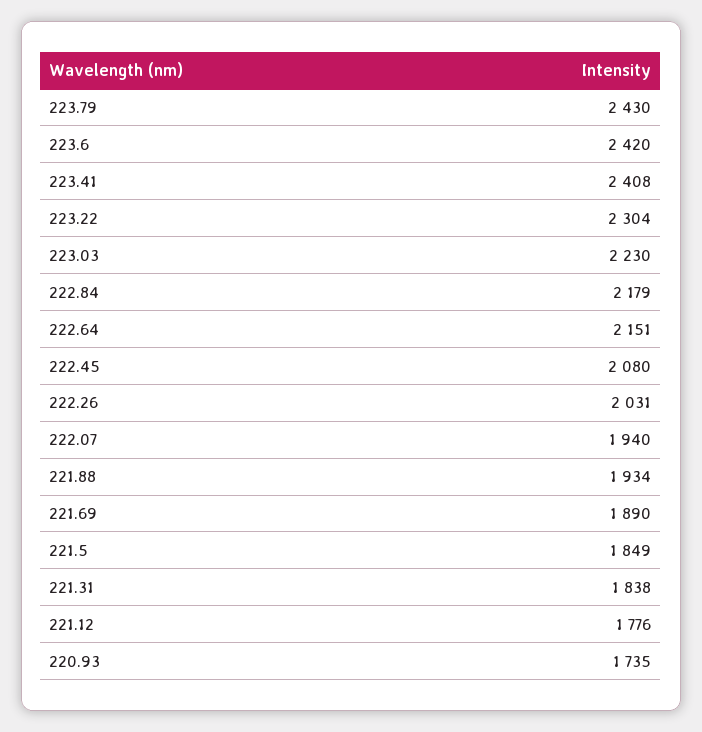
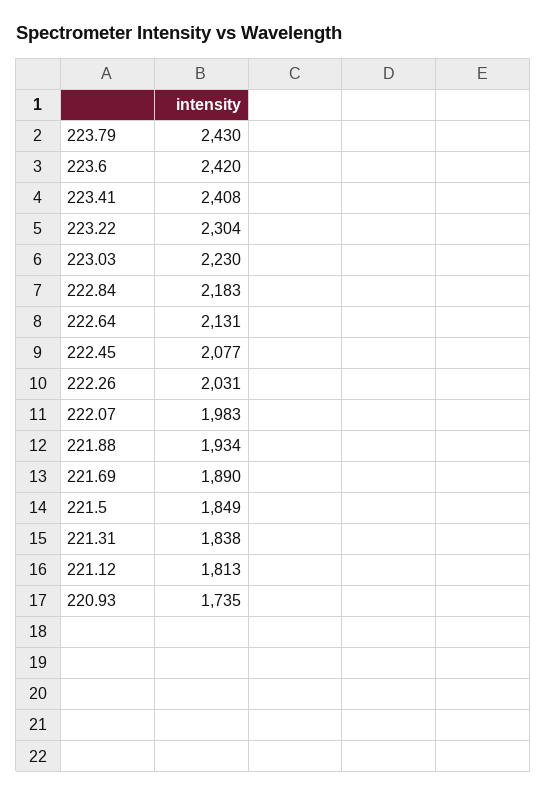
222.84: 2179 -> 2183
222.64: 2151 -> 2131
222.45: 2080 -> 2077
222.07: 1940 -> 1983
221.12: 1776 -> 1813

